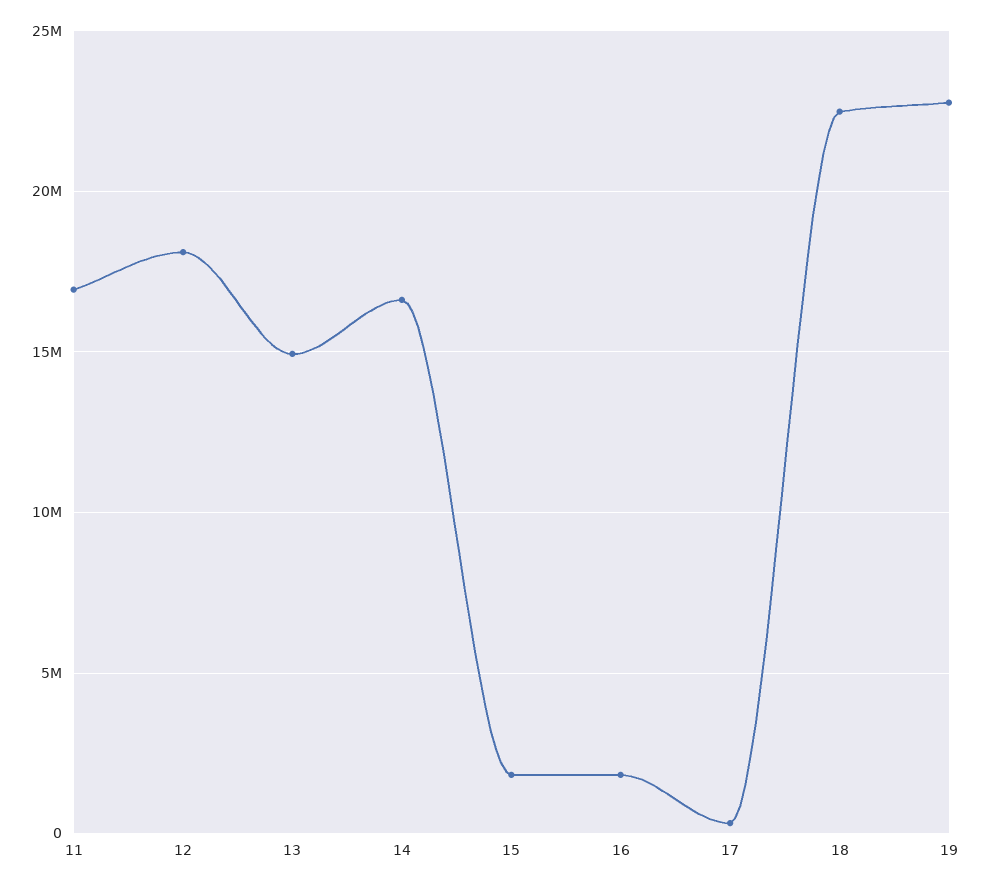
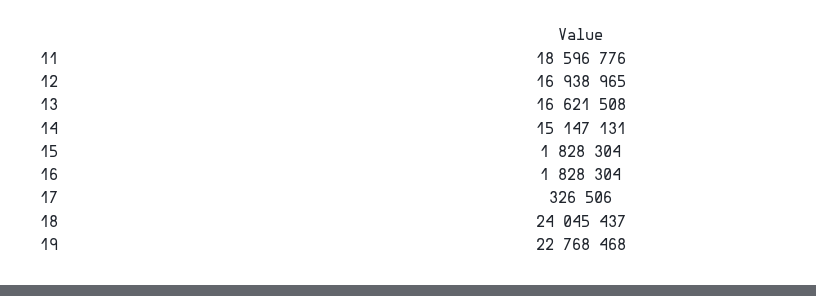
11: 17000000 -> 18596776
12: 18000000 -> 16938965
13: 15000000 -> 16621508
14: 16500000 -> 15147131
18: 22500000 -> 24045437

